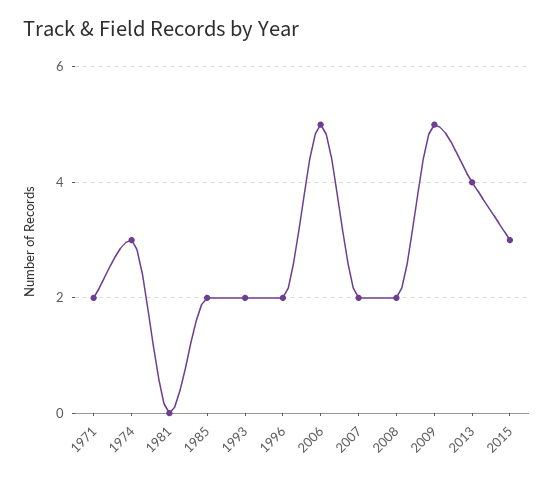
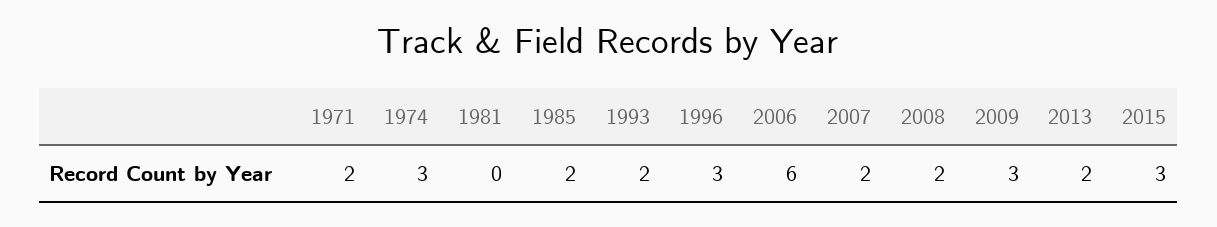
1996: 2 -> 3
2006: 5 -> 6
2009: 5 -> 3
2013: 4 -> 2

